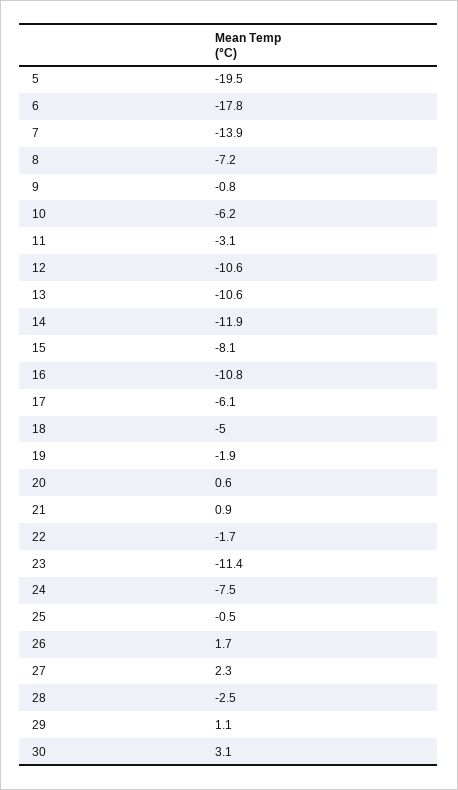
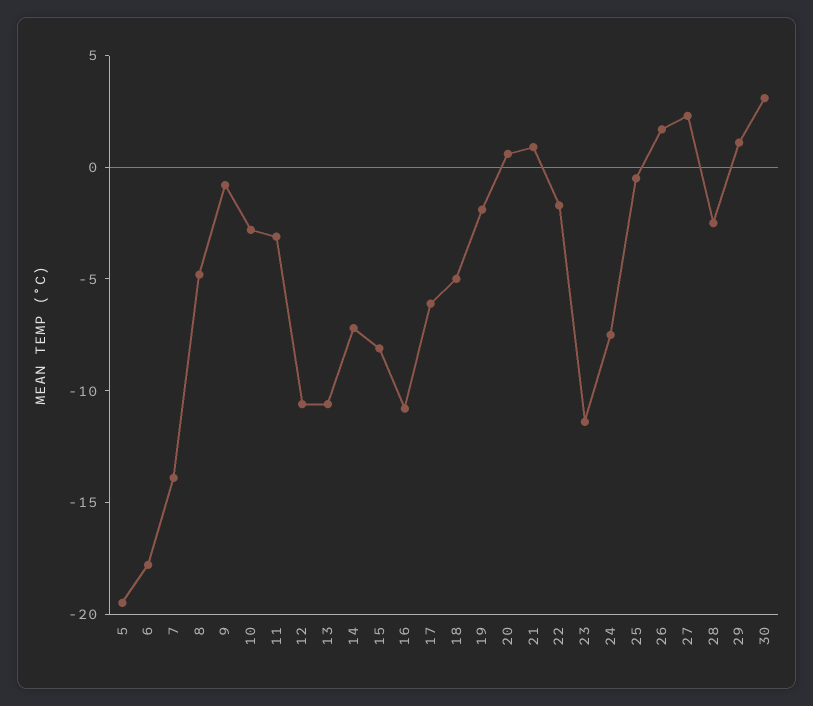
8: -7.2 -> -5
10: -6.2 -> -3
14: -11.9 -> -7

